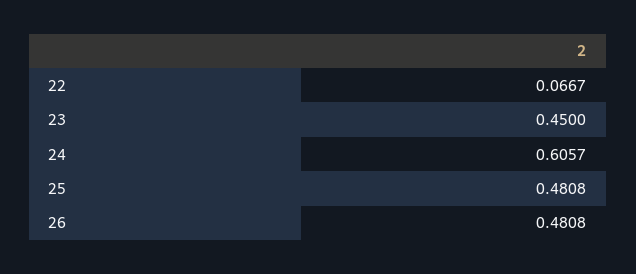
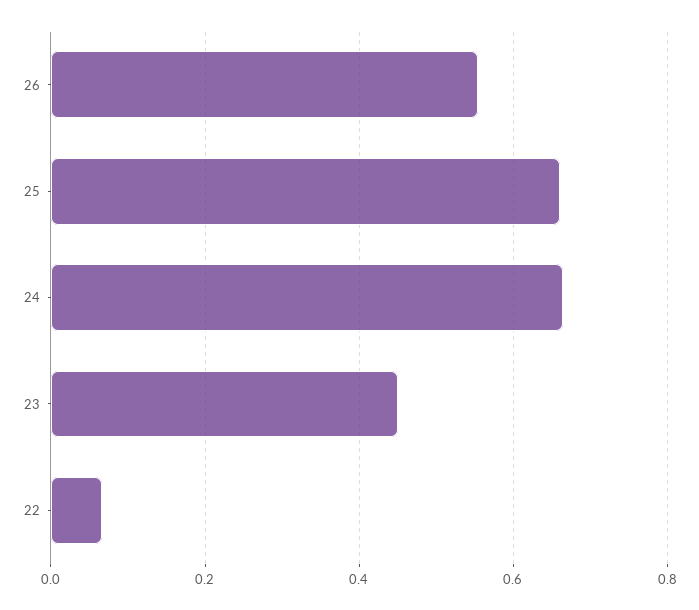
24: 0.6057 -> 0.66
25: 0.4808 -> 0.66
26: 0.4808 -> 0.56

